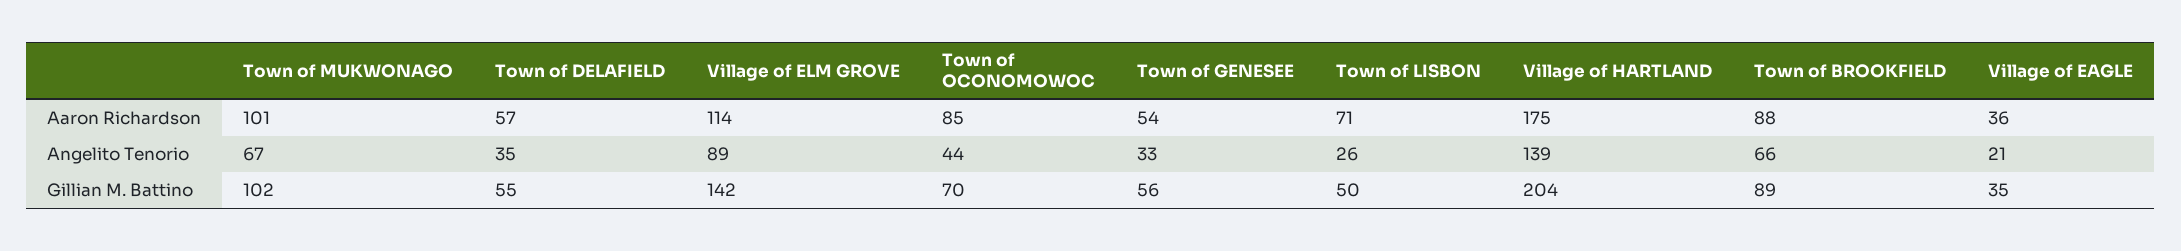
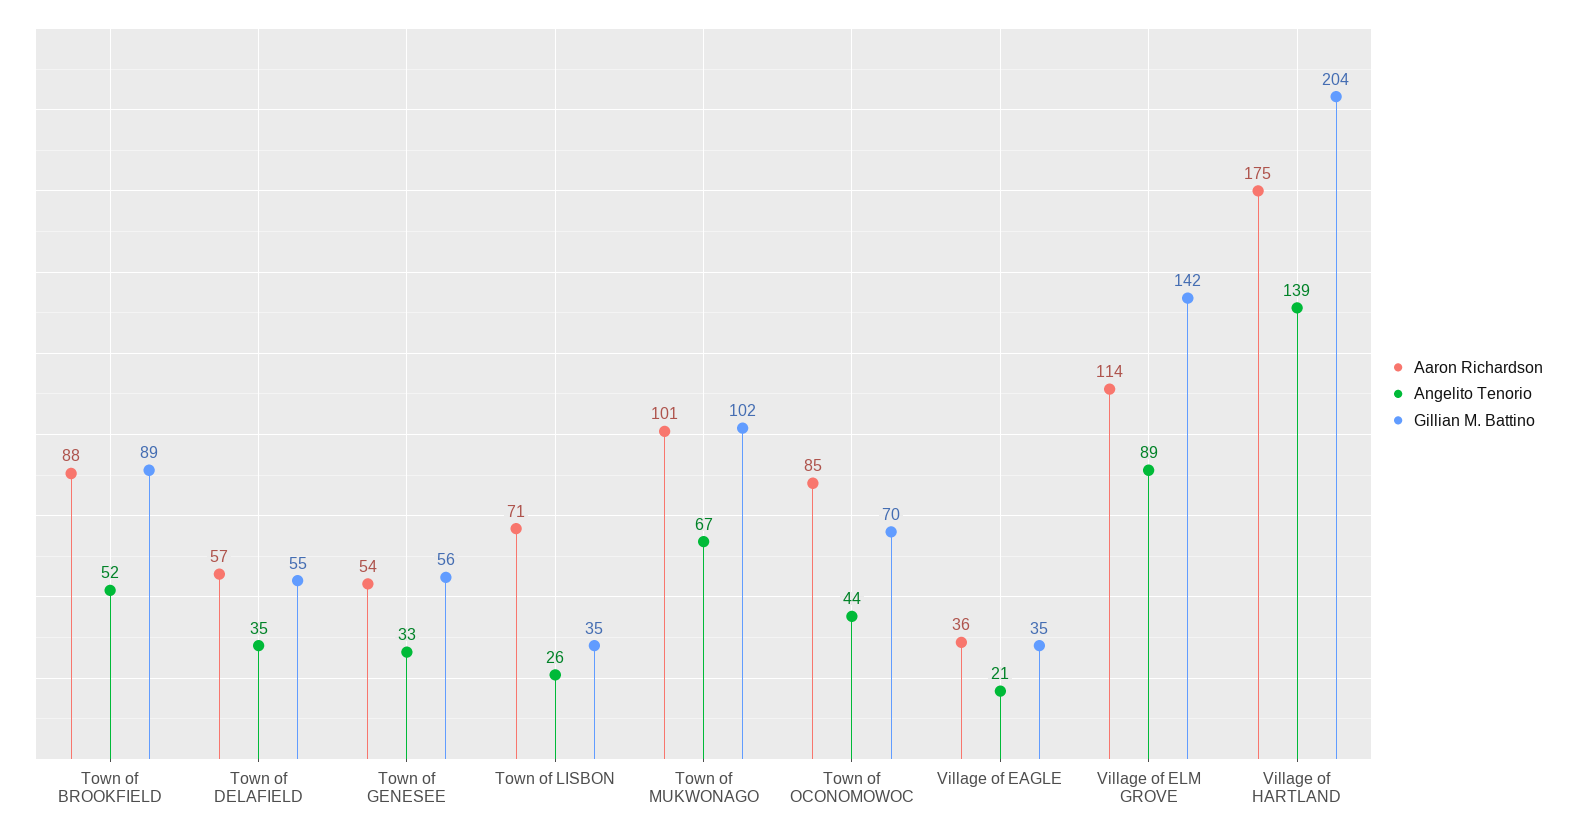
Angelito Tenorio, Town of BROOKFIELD: 66 -> 52
Gillian M. Battino, Town of LISBON: 50 -> 35

